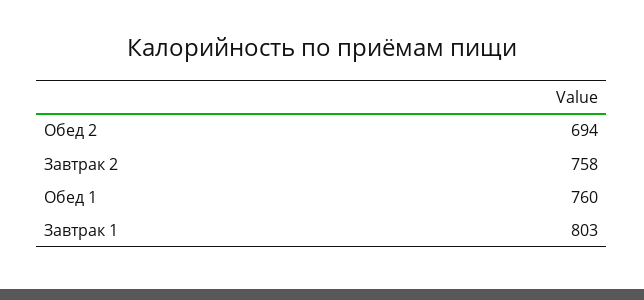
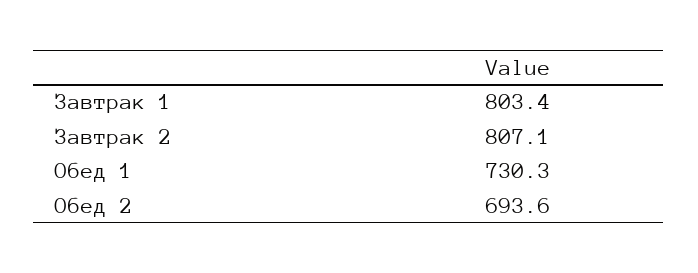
Завтрак 2: 758 -> 807.1
Обед 1: 760 -> 730.3

